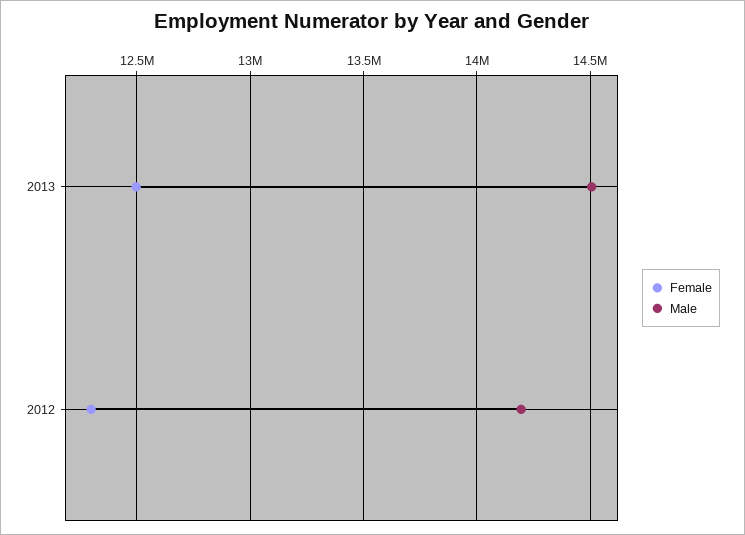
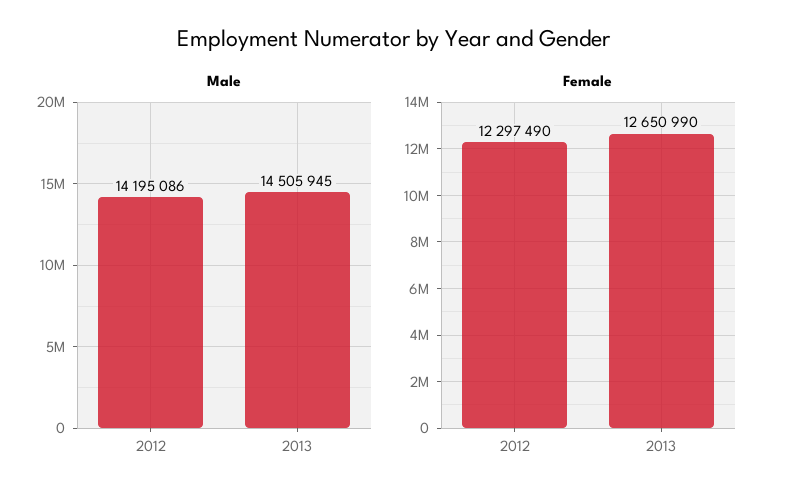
Female, 2013: 12500000 -> 12650990

